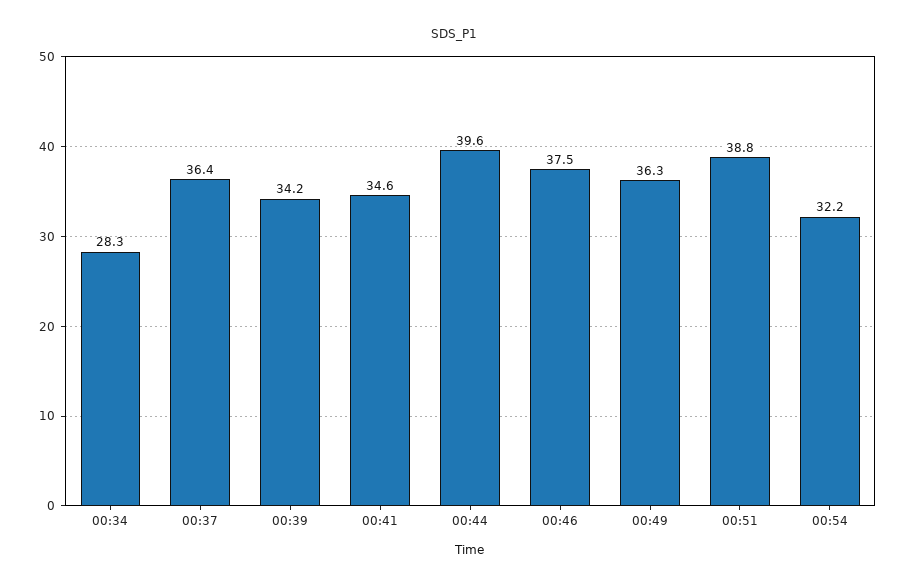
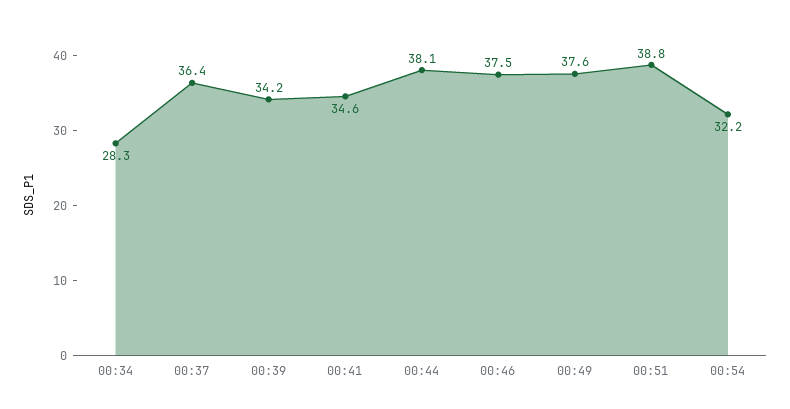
00:44: 39.6 -> 38.1
00:49: 36.3 -> 37.6

